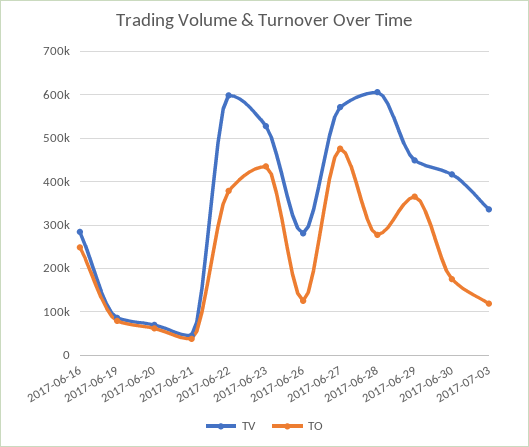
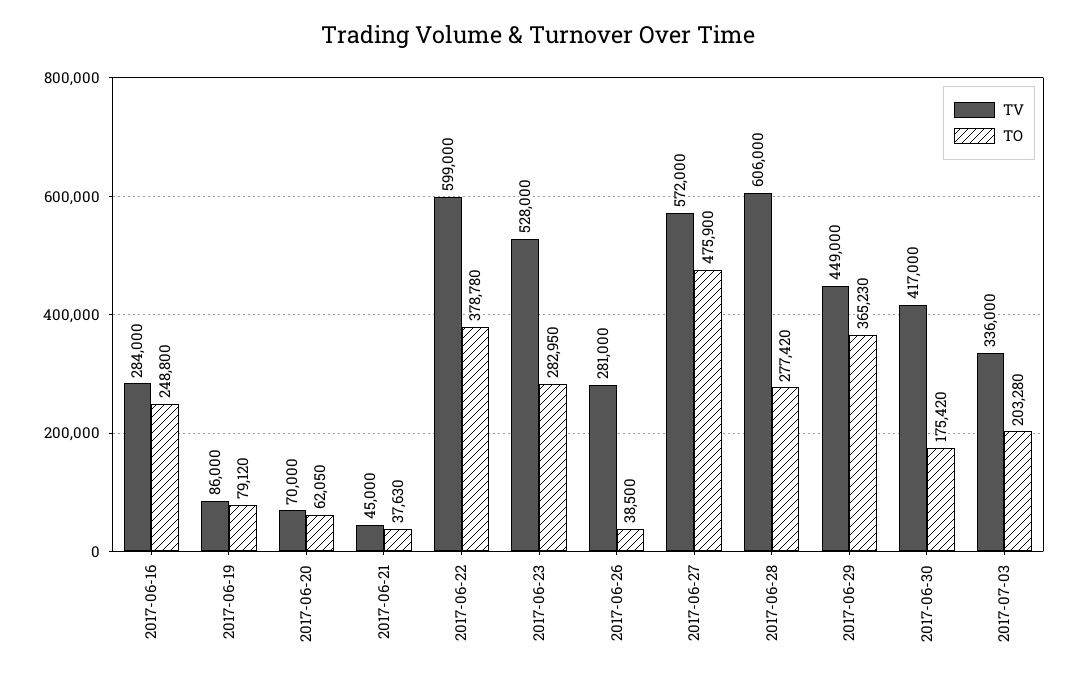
TO, 2017-06-23: 440000 -> 282950
TO, 2017-06-26: 120000 -> 38500
TO, 2017-07-03: 120000 -> 203280

